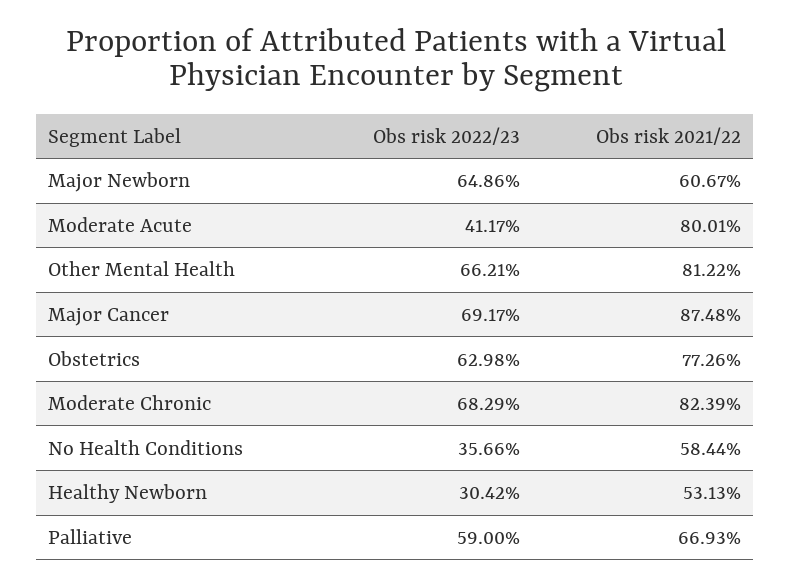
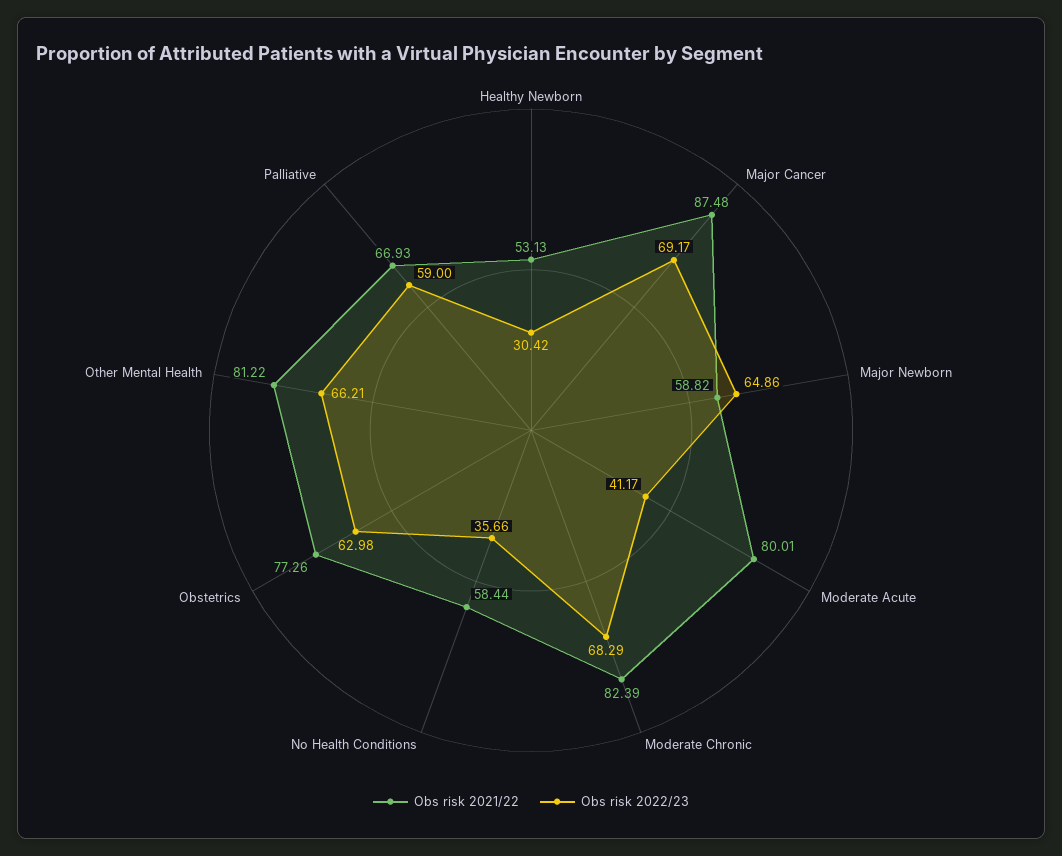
Obs risk 2021/22, Major Newborn: 60.67 -> 58.82

